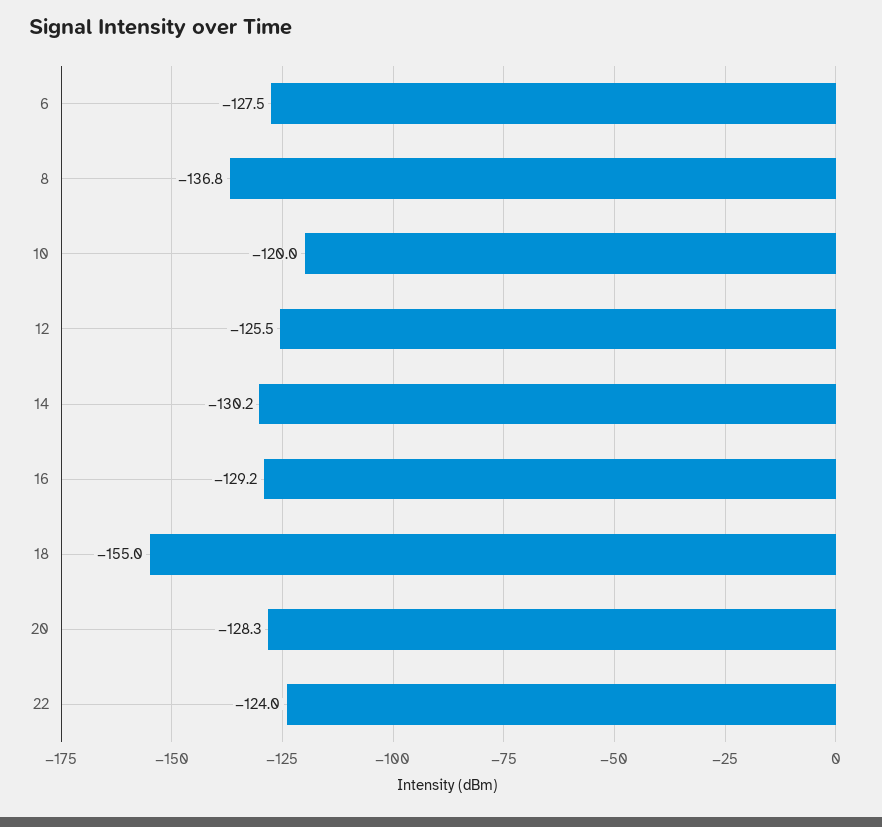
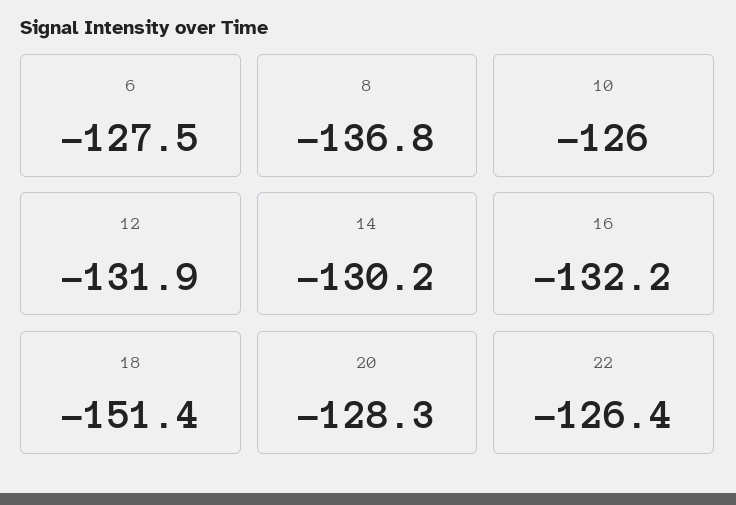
10: -120 -> -126
12: -125.5 -> -131.9
16: -129.2 -> -132.2
18: -155 -> -151.4
22: -124 -> -126.4

